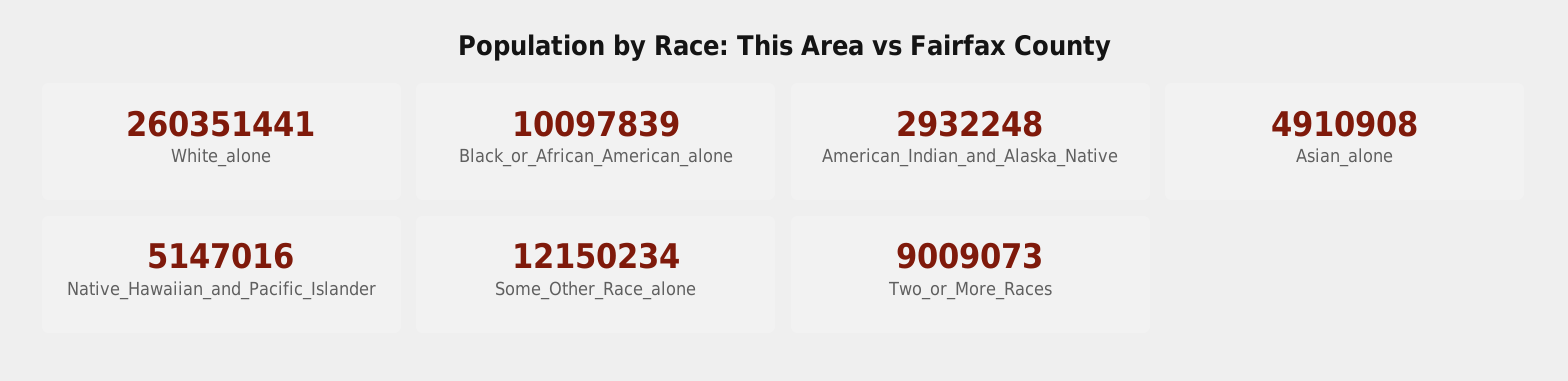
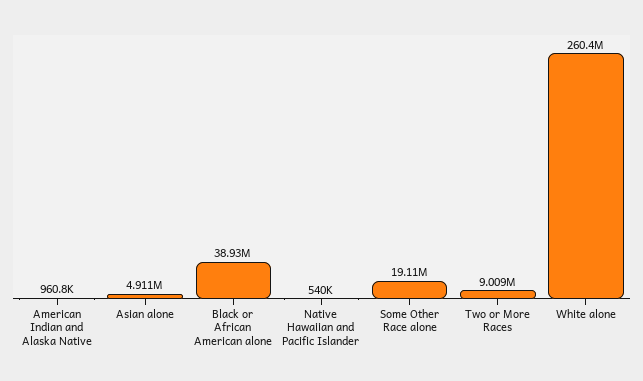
Black_or_African_American_alone: 10097839 -> 38930000
American_Indian_and_Alaska_Native: 2932248 -> 960800
Native_Hawaiian_and_Pacific_Islander: 5147016 -> 540000
Some_Other_Race_alone: 12150234 -> 19110000

